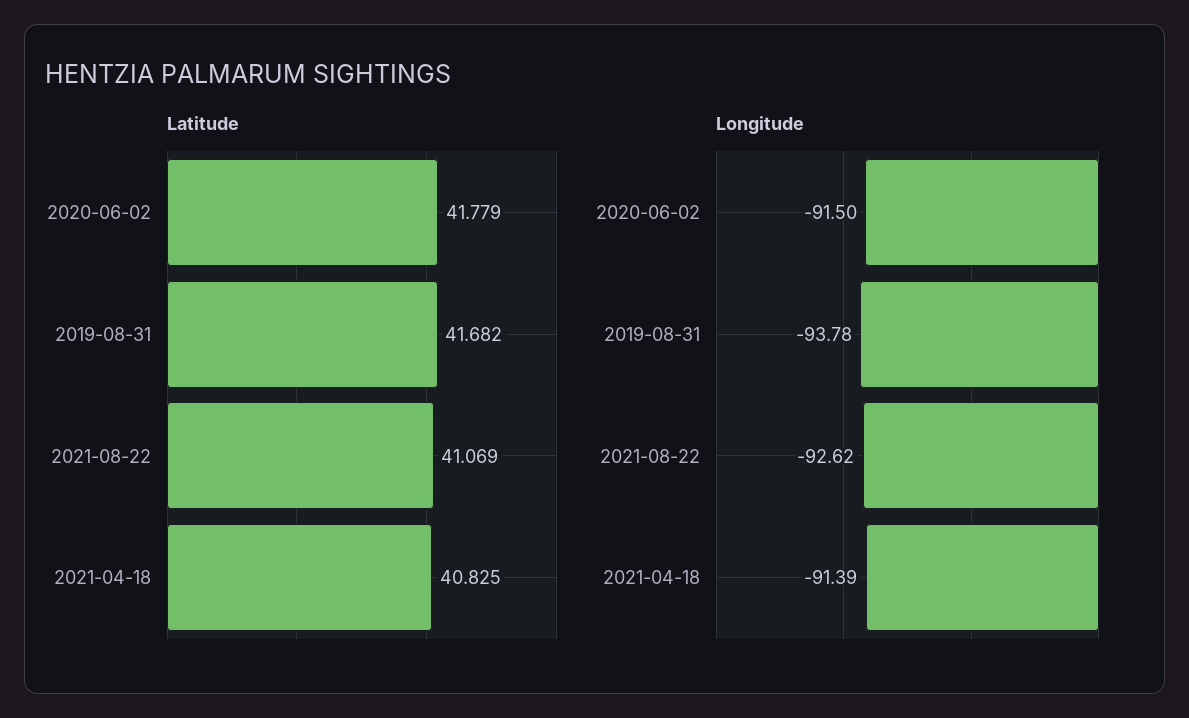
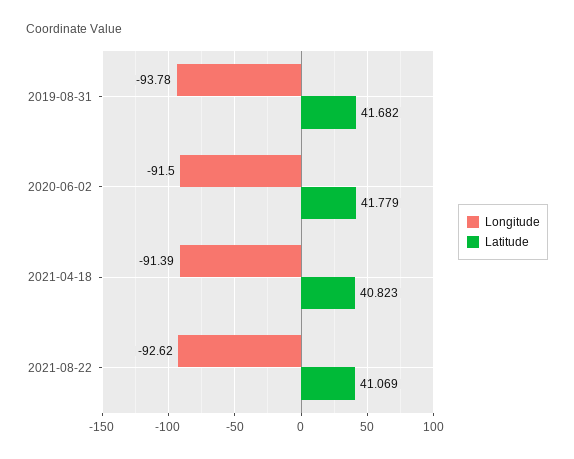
Latitude, 2021-04-18: 40.825 -> 40.823

